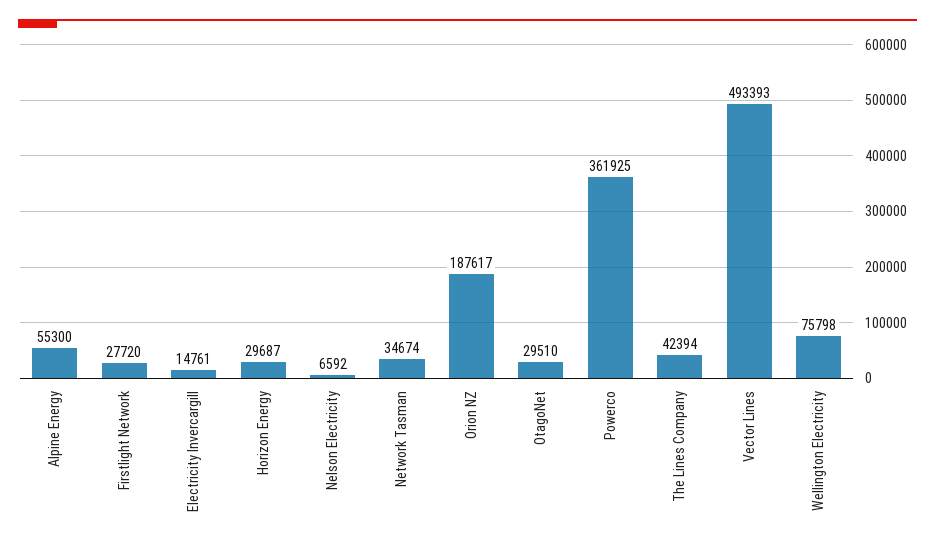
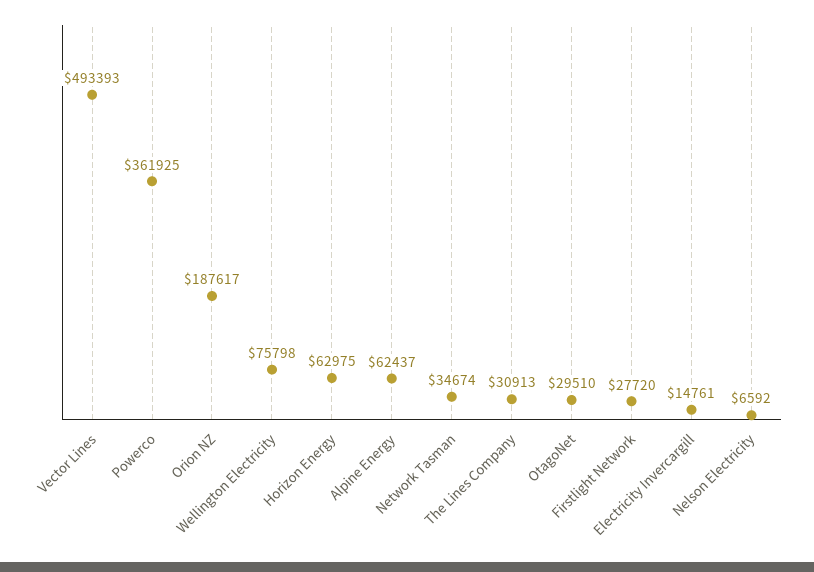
Alpine Energy: 55300 -> 62437
Horizon Energy: 29687 -> 62975
The Lines Company: 42394 -> 30913

